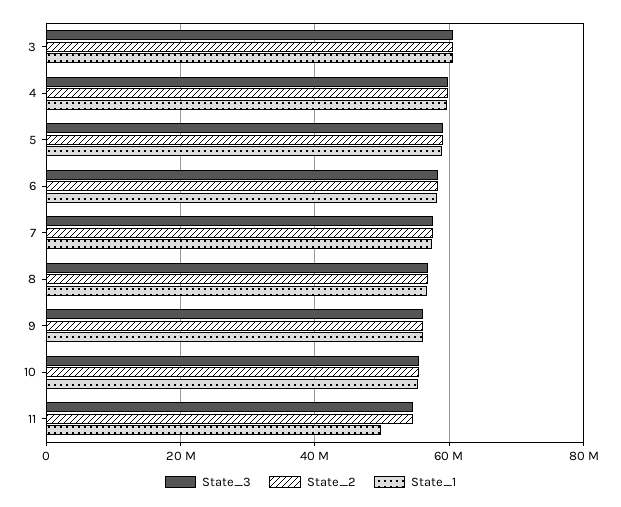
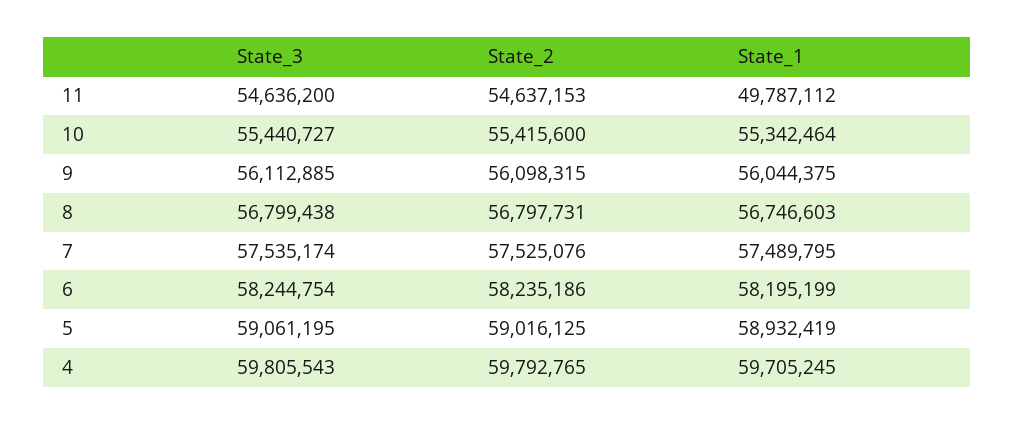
State_3, 3: 60000000 -> none
State_2, 3: 60000000 -> none
State_1, 3: 60000000 -> none

